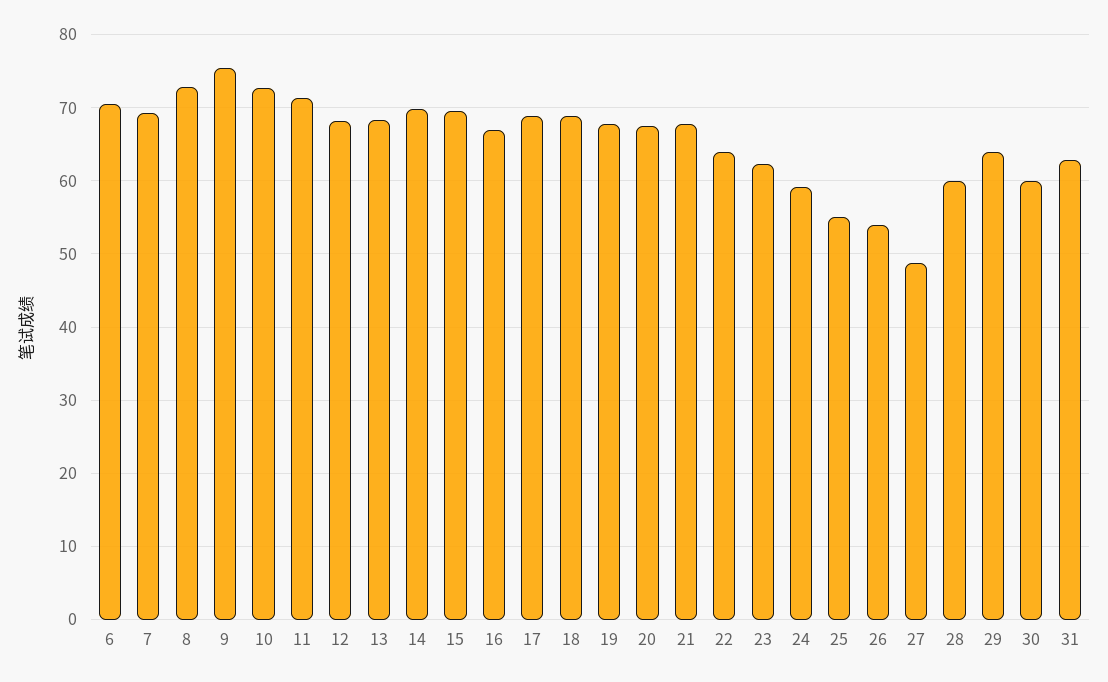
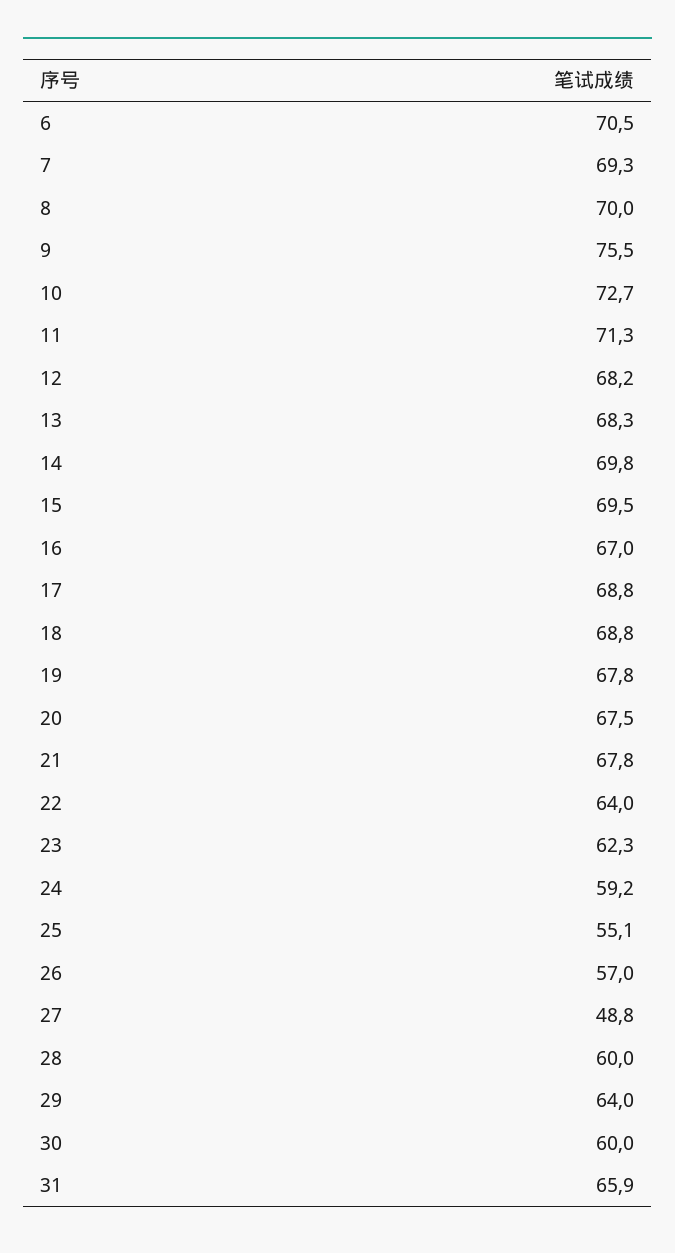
8: 73 -> 70
26: 54 -> 57
31: 63 -> 65.9

